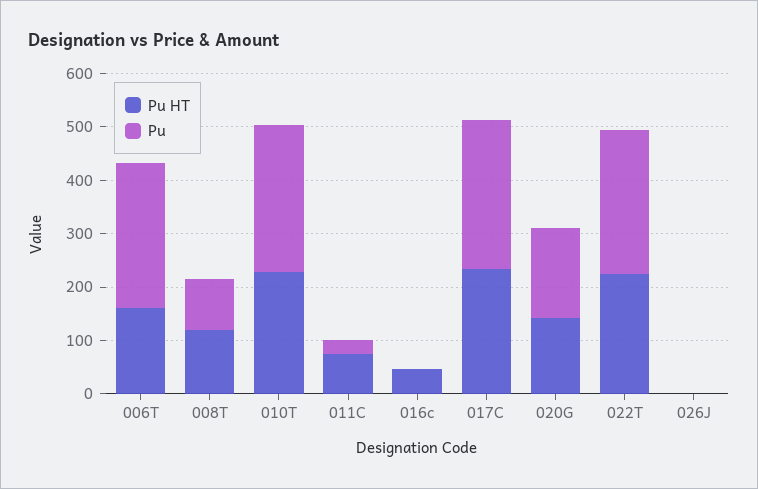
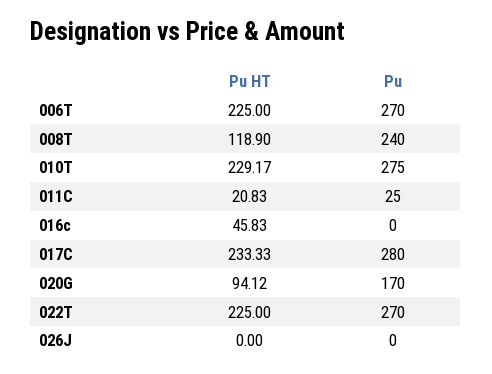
Pu HT, 006T: 160 -> 225
Pu, 008T: 100 -> 240
Pu HT, 011C: 80 -> 20.83
Pu HT, 020G: 140 -> 94.12

